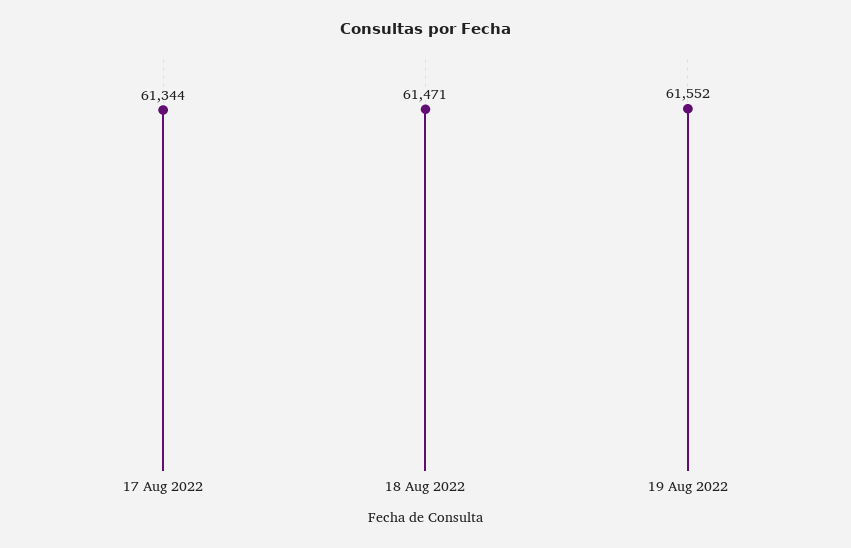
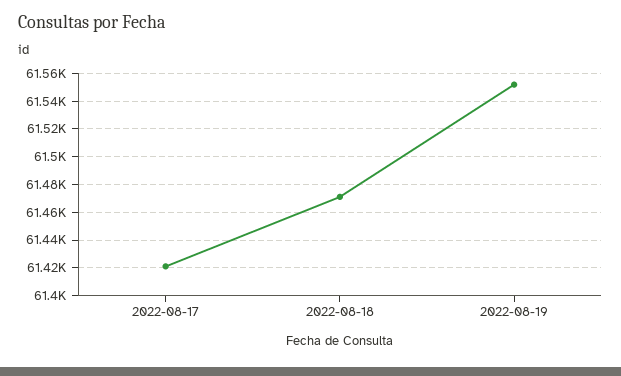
17 Aug 2022: 61344 -> 61420

